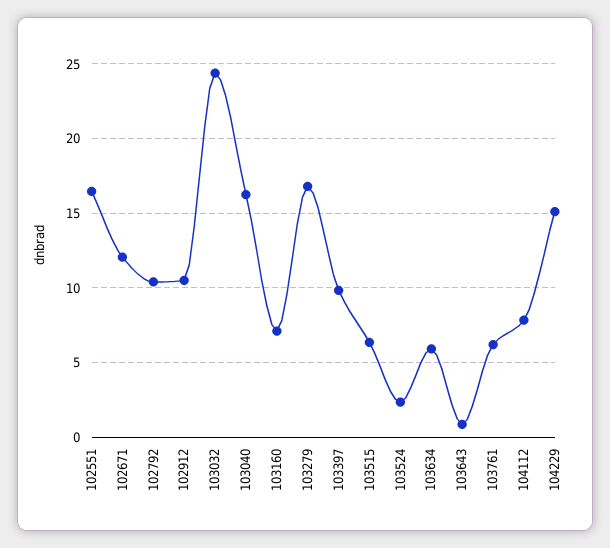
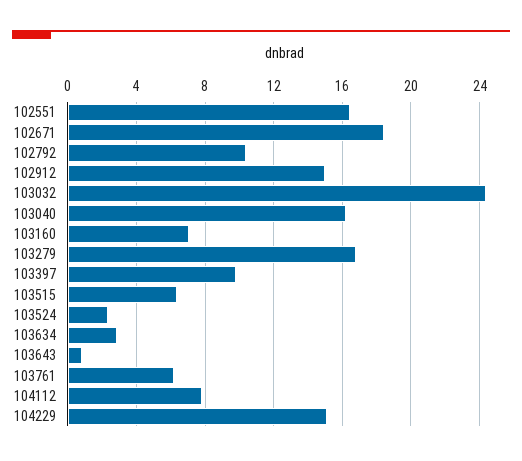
102671: 12 -> 18.5
102912: 10.5 -> 15
103634: 6 -> 3

